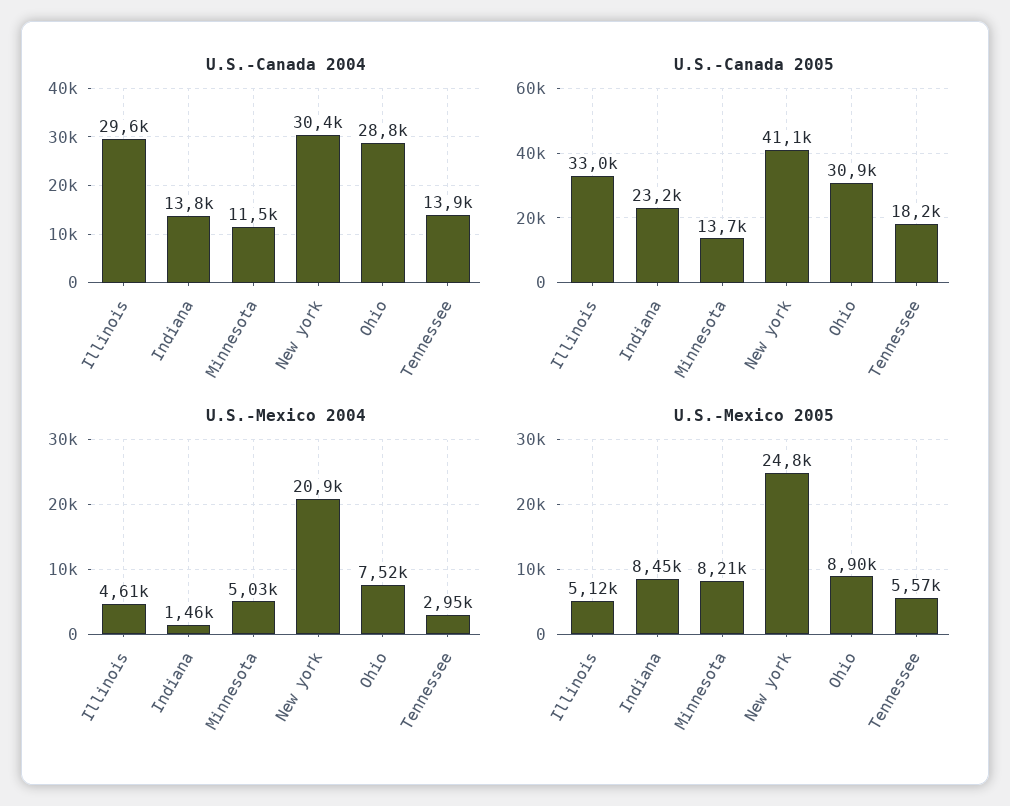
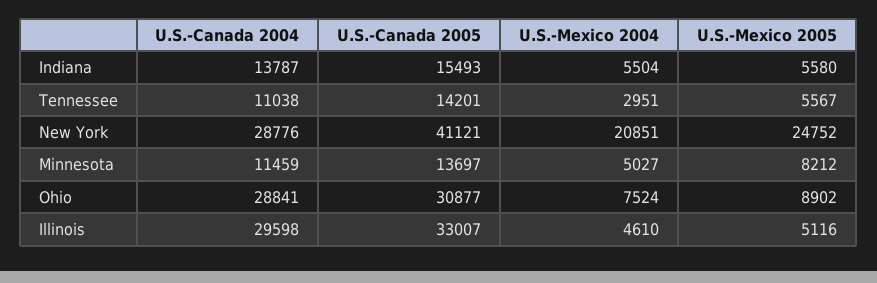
U.S.-Canada 2004, New york: 30400 -> 28776
U.S.-Canada 2004, Tennessee: 13900 -> 11038
U.S.-Canada 2005, Indiana: 23200 -> 15493
U.S.-Canada 2005, Tennessee: 18200 -> 14201
U.S.-Mexico 2004, Indiana: 1460 -> 5504
U.S.-Mexico 2005, Indiana: 8450 -> 5580

